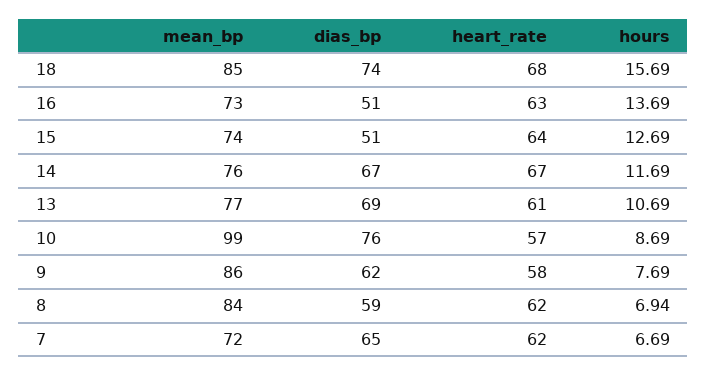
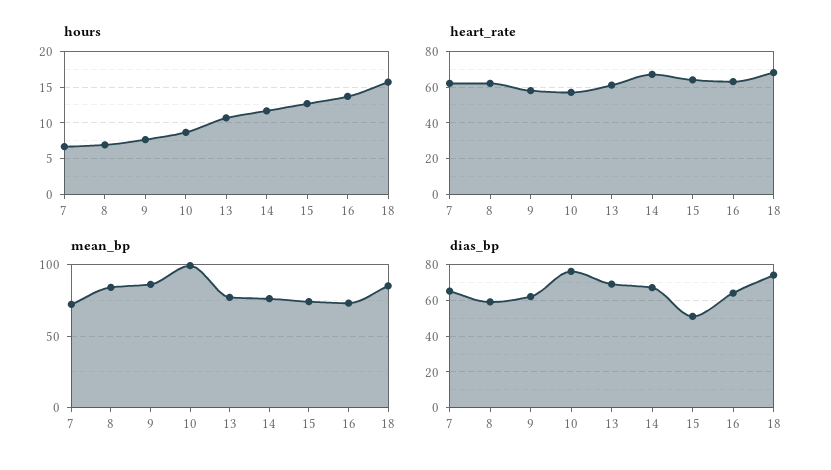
dias_bp, 16: 51 -> 65

